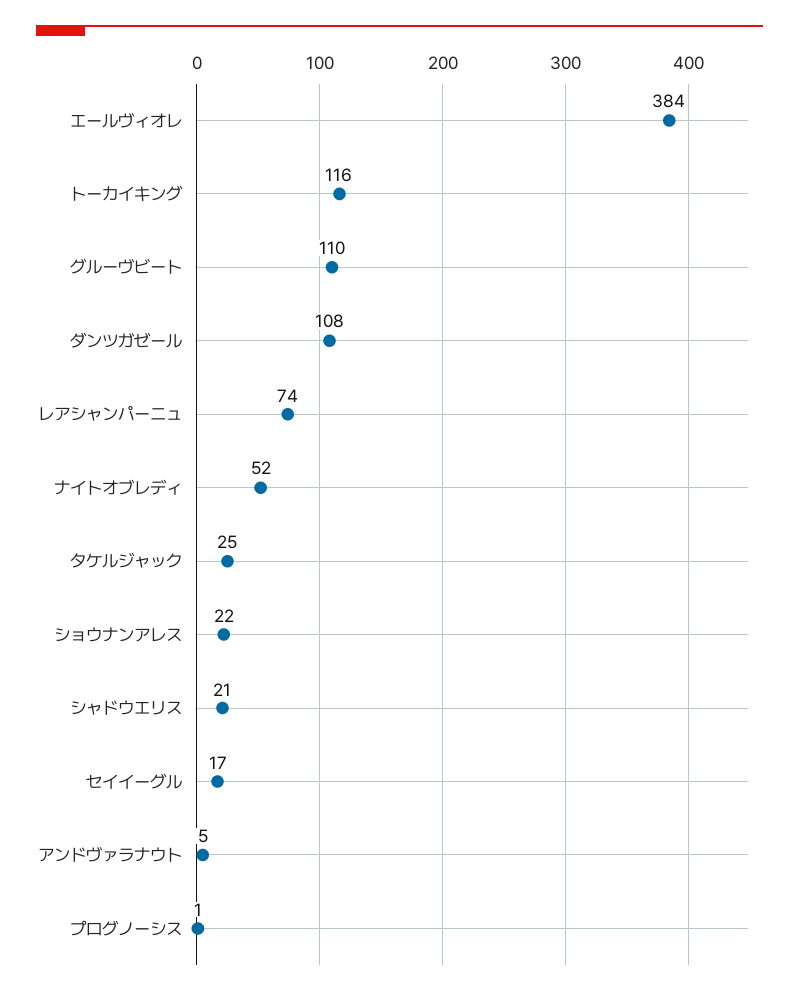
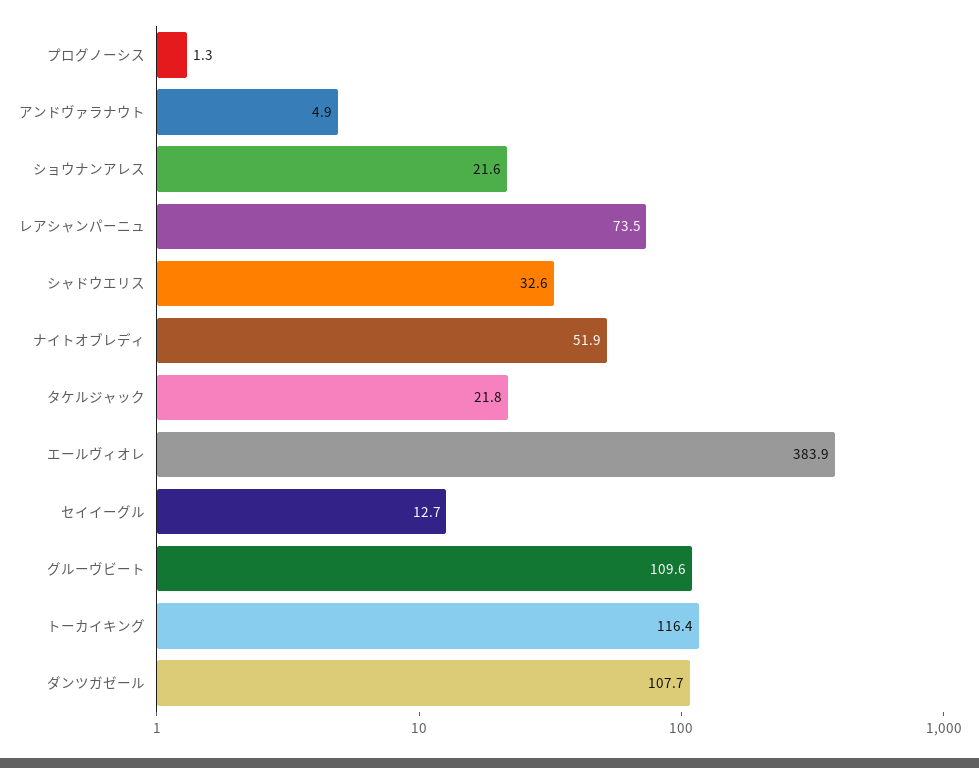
タケルジャック: 25 -> 21.8
シャドウエリス: 21 -> 32.6
セイイーグル: 17 -> 12.7

